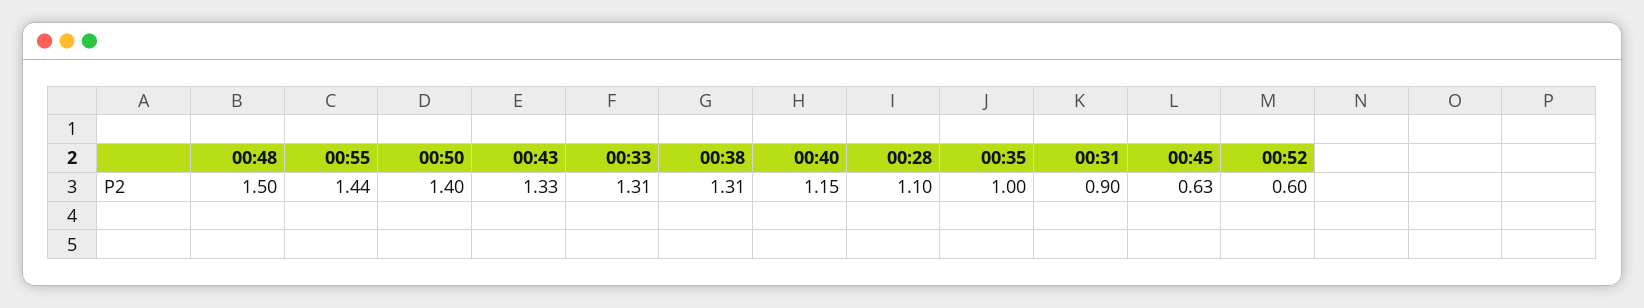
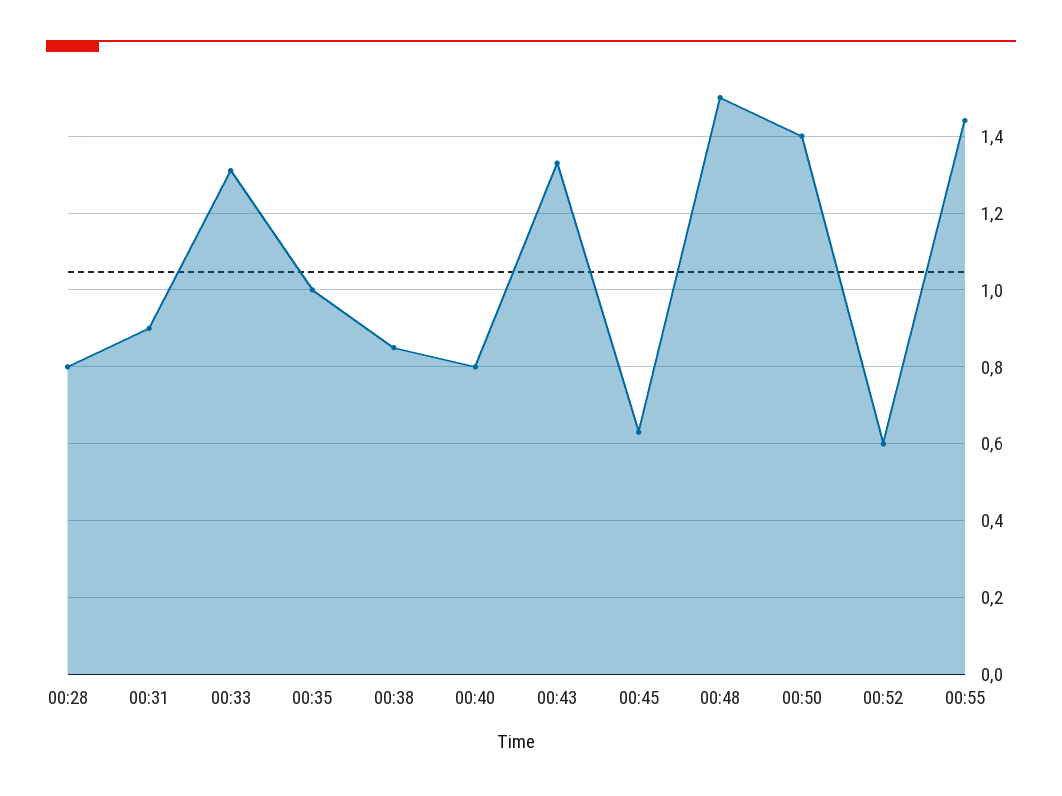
00:38: 1.31 -> 0.85
00:40: 1.15 -> 0.8
00:28: 1.1 -> 0.8

